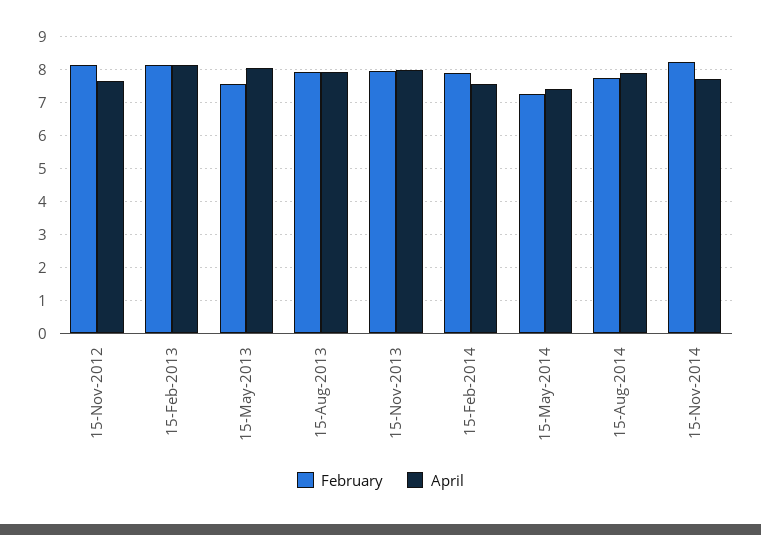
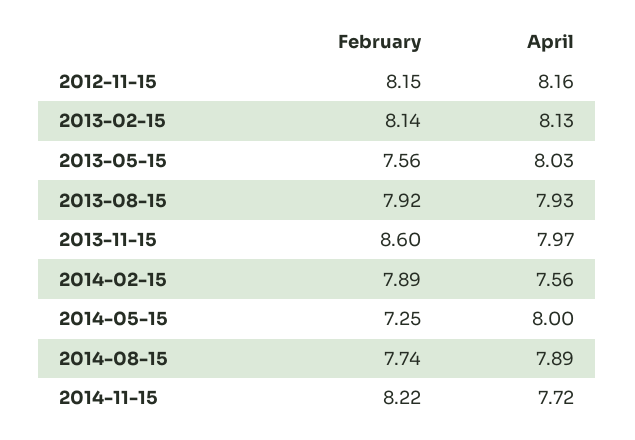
April, 15-Nov-2012: 7.6 -> 8.16
February, 15-Nov-2013: 8 -> 8.6
April, 15-May-2014: 7.4 -> 8

